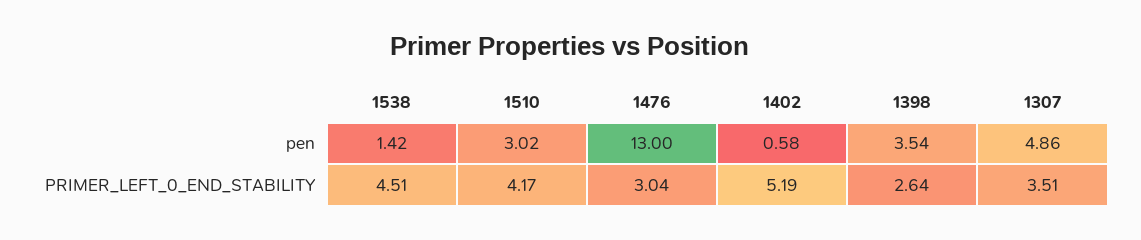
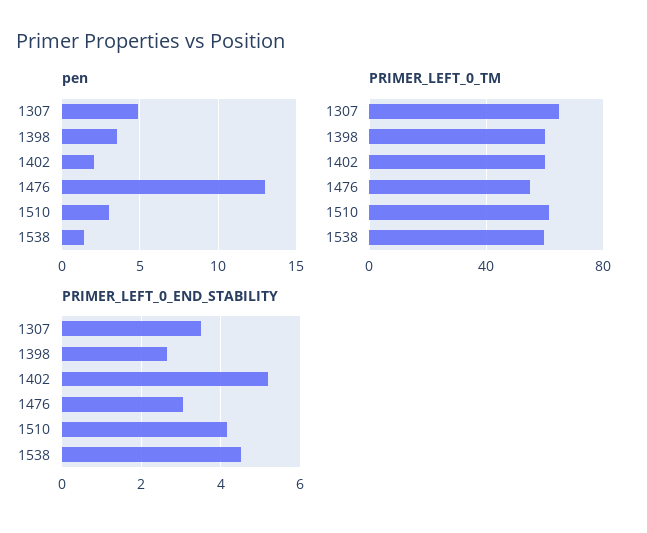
pen, 1402: 0.58 -> 2
PRIMER_LEFT_0_TM, 1307: none -> 65
PRIMER_LEFT_0_TM, 1398: none -> 60
PRIMER_LEFT_0_TM, 1402: none -> 60
PRIMER_LEFT_0_TM, 1476: none -> 55
PRIMER_LEFT_0_TM, 1510: none -> 60
PRIMER_LEFT_0_TM, 1538: none -> 60

